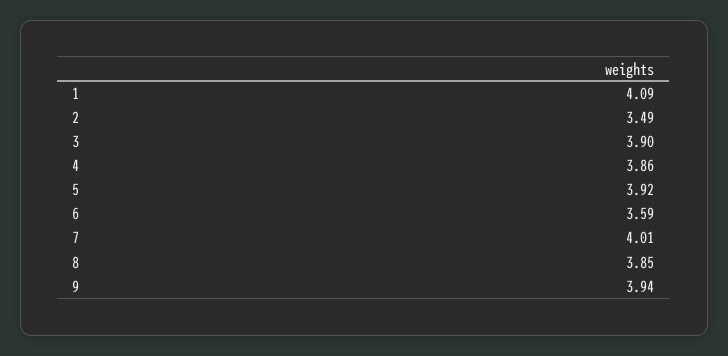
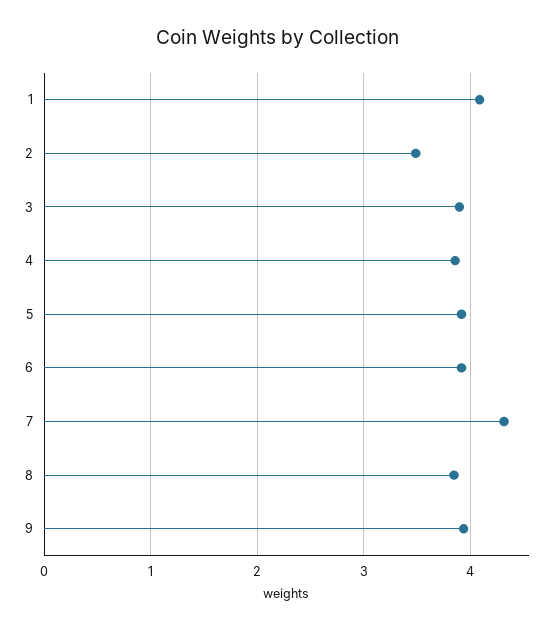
6: 3.59 -> 3.9
7: 4.01 -> 4.3

